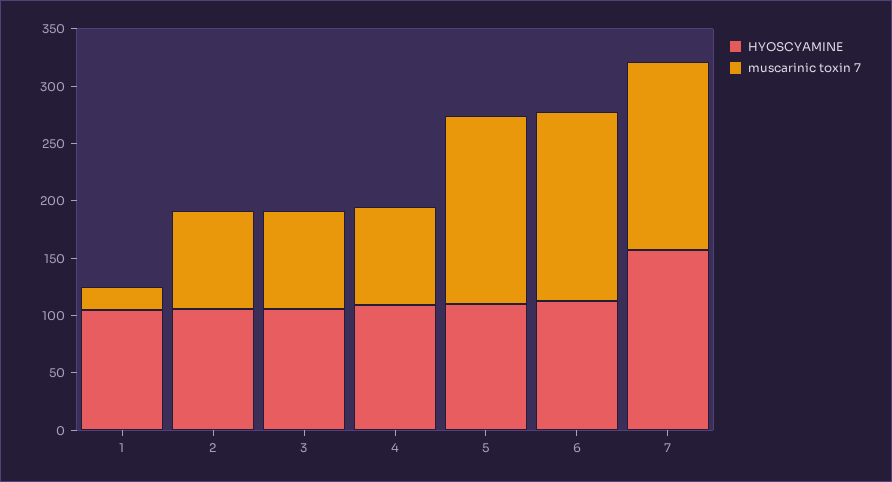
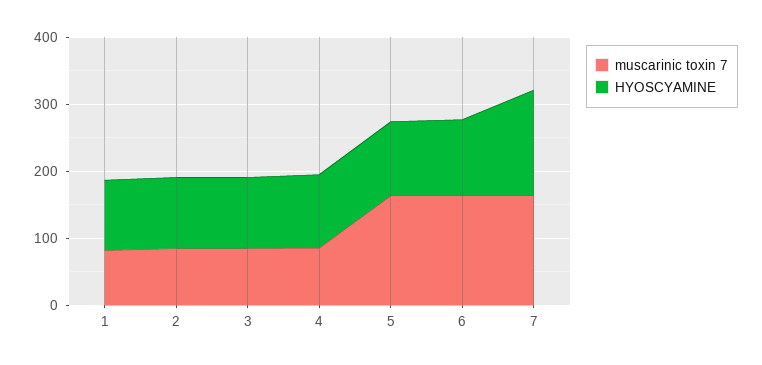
muscarinic toxin 7, 1: 20 -> 80

